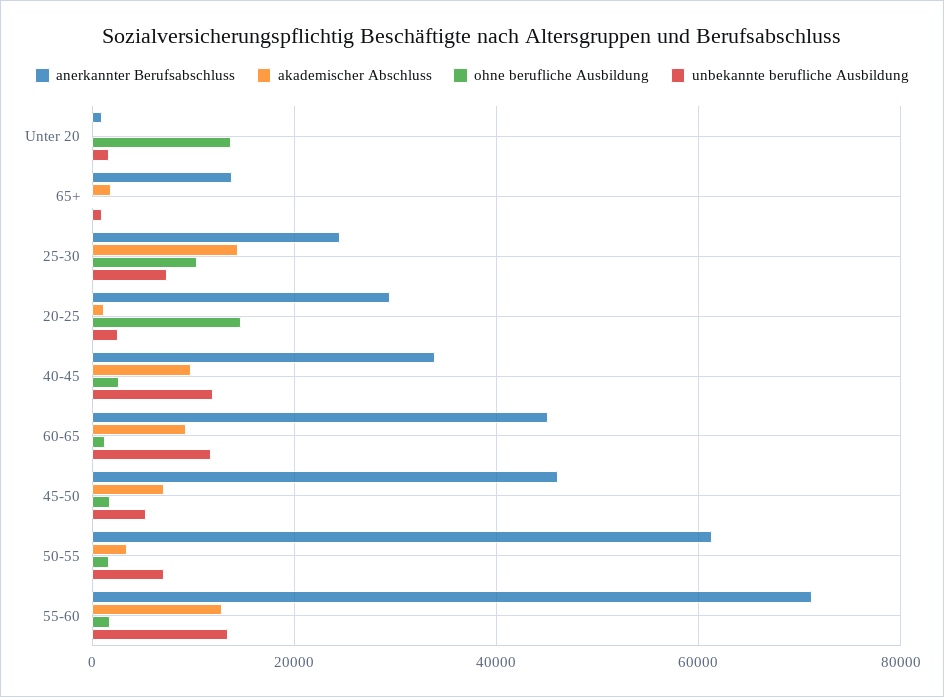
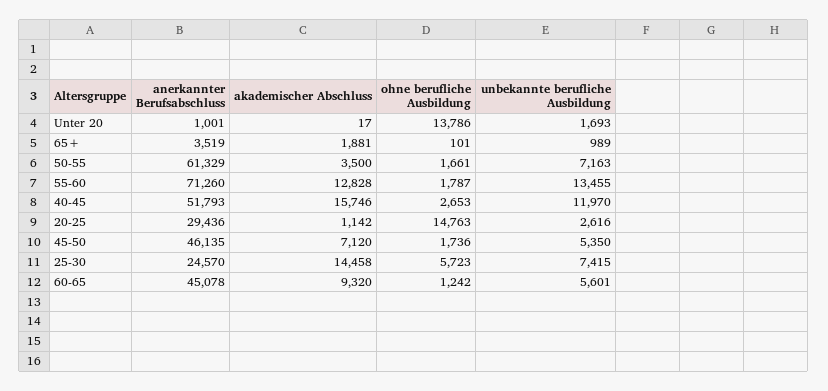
anerkannter Berufsabschluss, 65+: 14000 -> 3519
ohne berufliche Ausbildung, 25-30: 10000 -> 5723
anerkannter Berufsabschluss, 40-45: 34000 -> 51793
akademischer Abschluss, 40-45: 10000 -> 15746
unbekannte berufliche Ausbildung, 60-65: 12000 -> 5601

